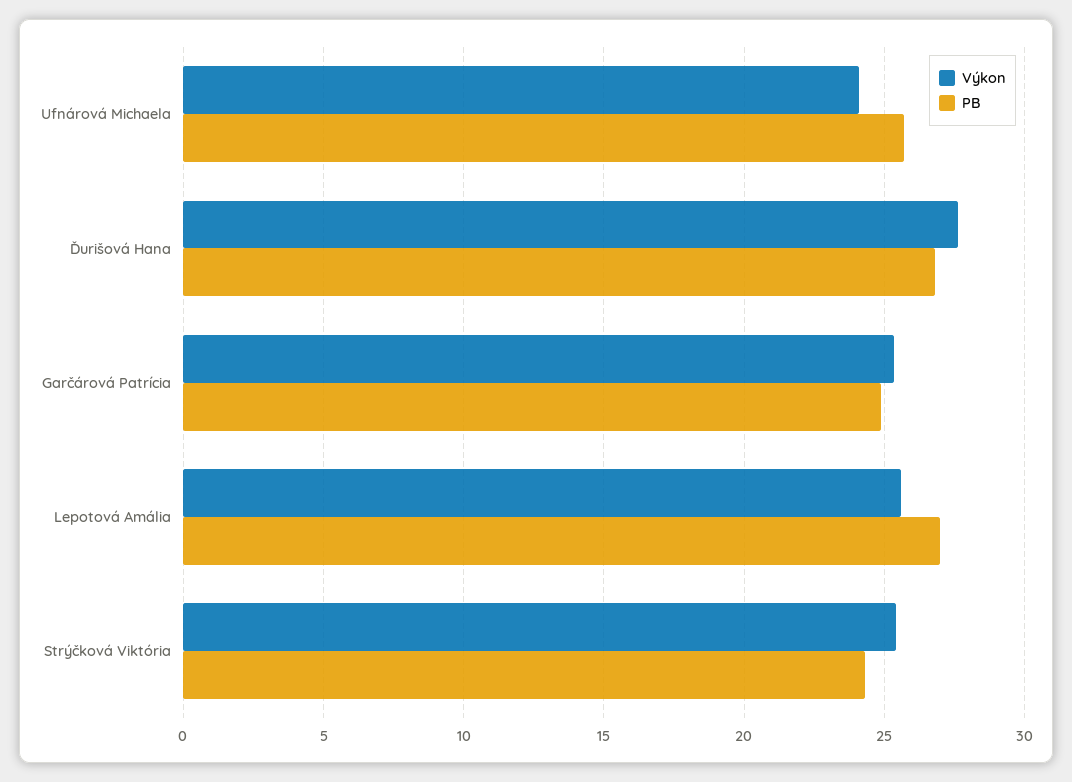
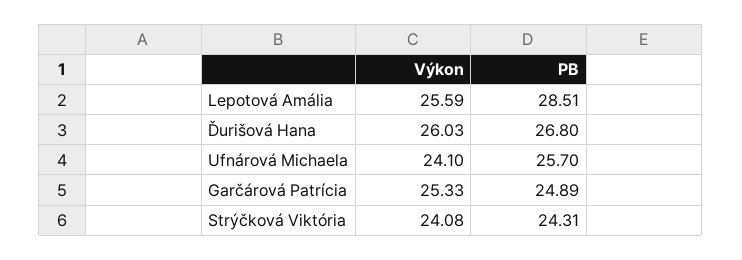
Výkon, Ďurišová Hana: 27.5 -> 26.03
PB, Lepotová Amália: 27 -> 28.51
Výkon, Strýčková Viktória: 25.5 -> 24.08

